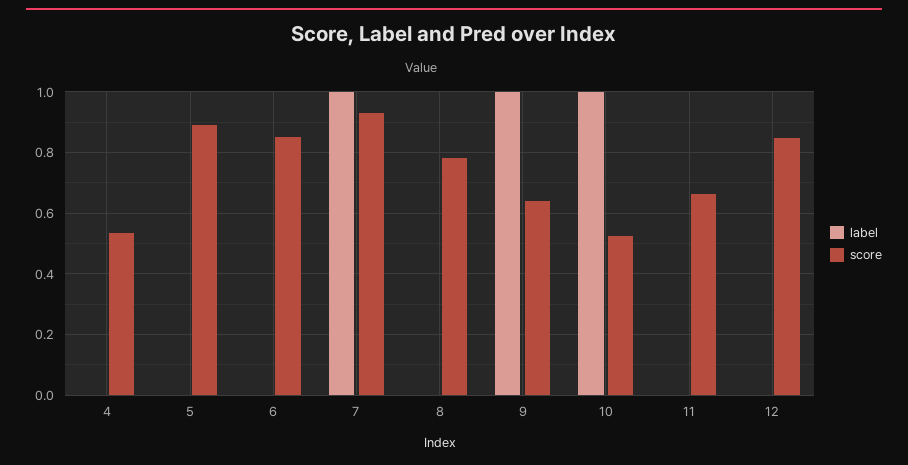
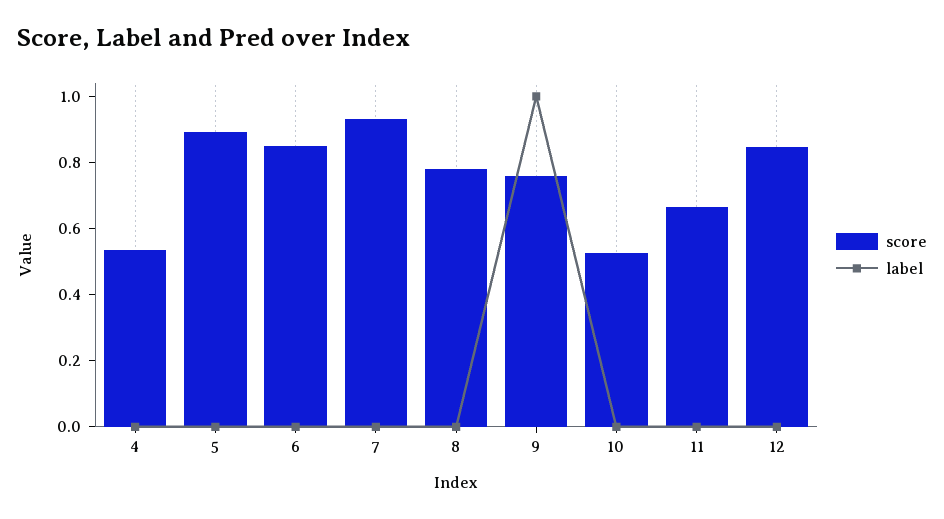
label, 7: 1 -> 0
score, 9: 0.64 -> 0.75
label, 10: 1 -> 0

